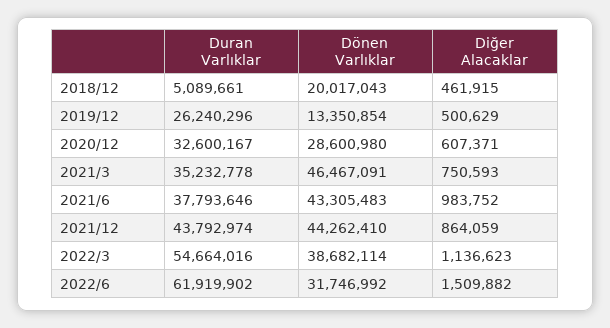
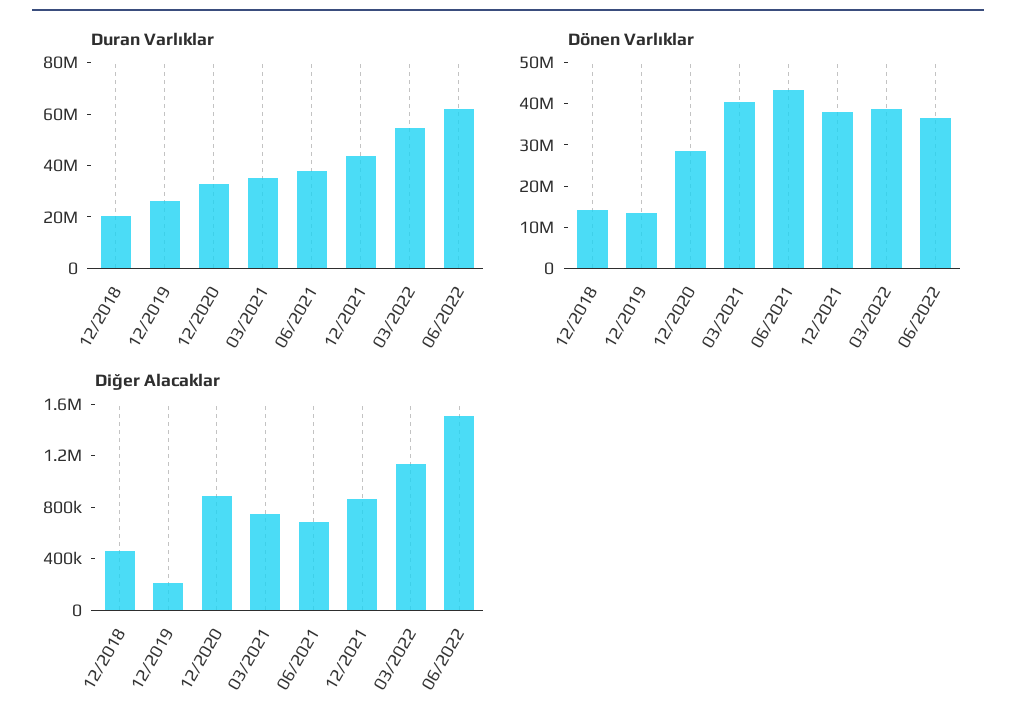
Duran Varlıklar, 2018/12: 5089661 -> 20000000
Dönen Varlıklar, 2018/12: 20017043 -> 14000000
Diğer Alacaklar, 2019/12: 500629 -> 200000
Diğer Alacaklar, 2020/12: 607371 -> 900000
Dönen Varlıklar, 2021/3: 46467091 -> 40000000
Diğer Alacaklar, 2021/6: 983752 -> 700000
Dönen Varlıklar, 2021/12: 44262410 -> 38000000
Dönen Varlıklar, 2022/6: 31746992 -> 36000000

